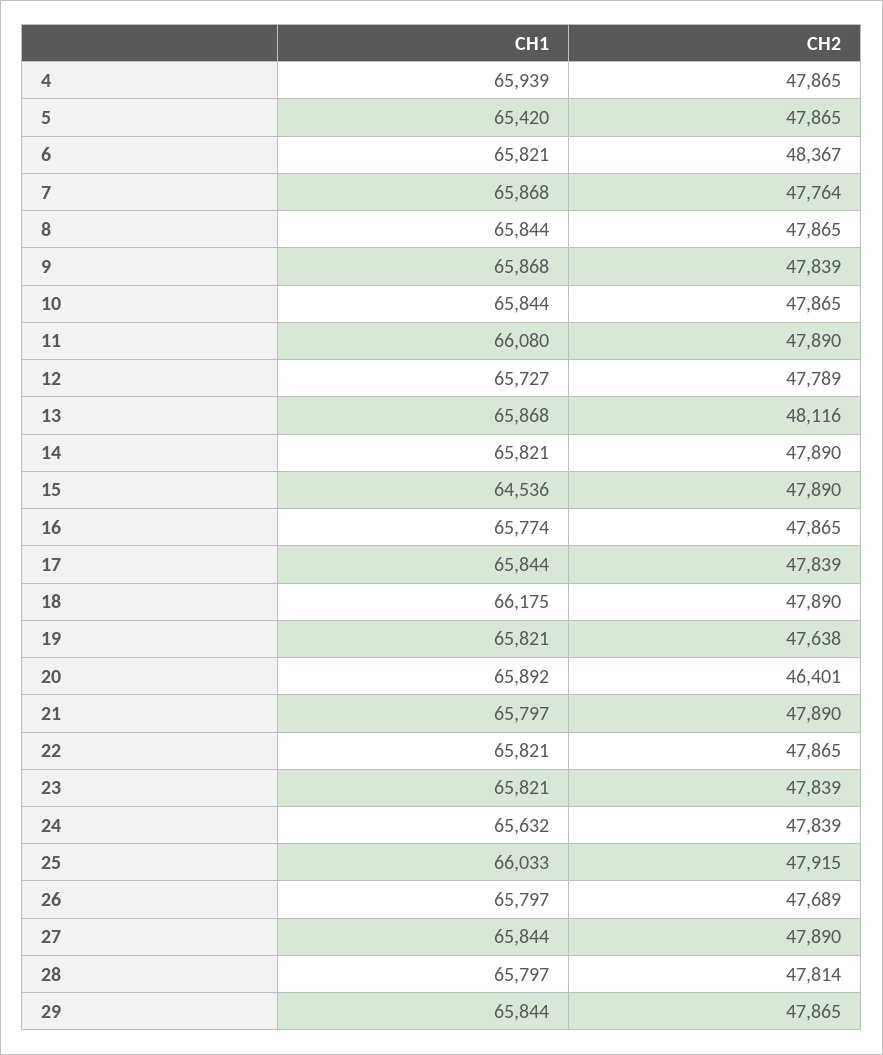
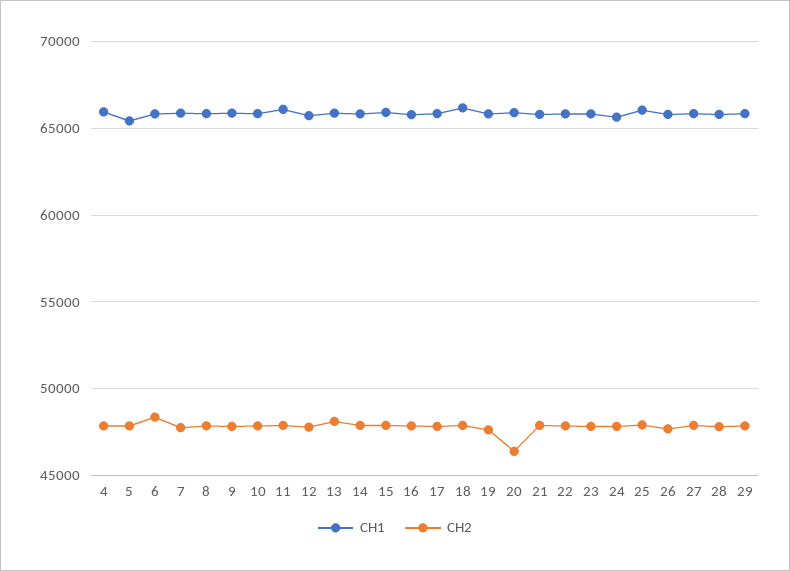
CH1, 15: 64536 -> 66000

